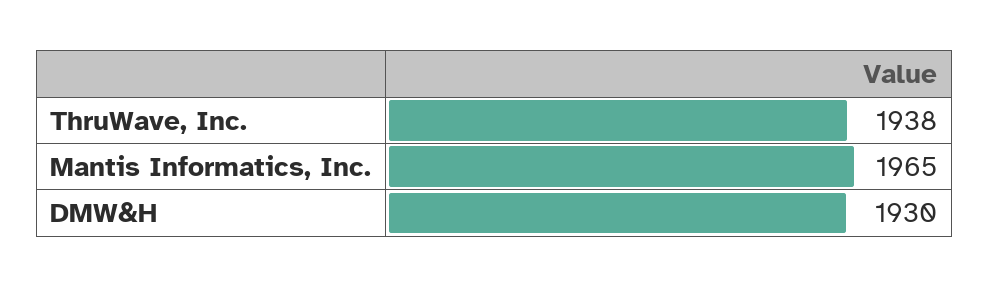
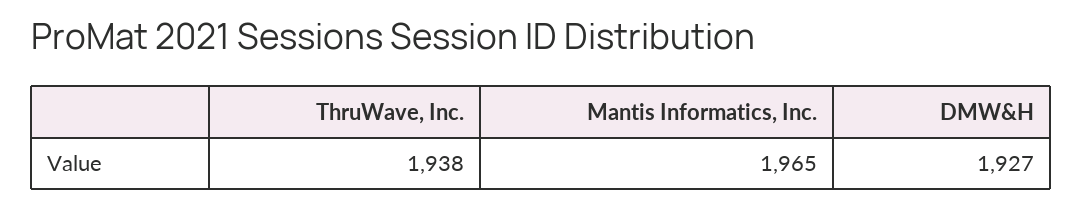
DMW&H: 1930 -> 1927

